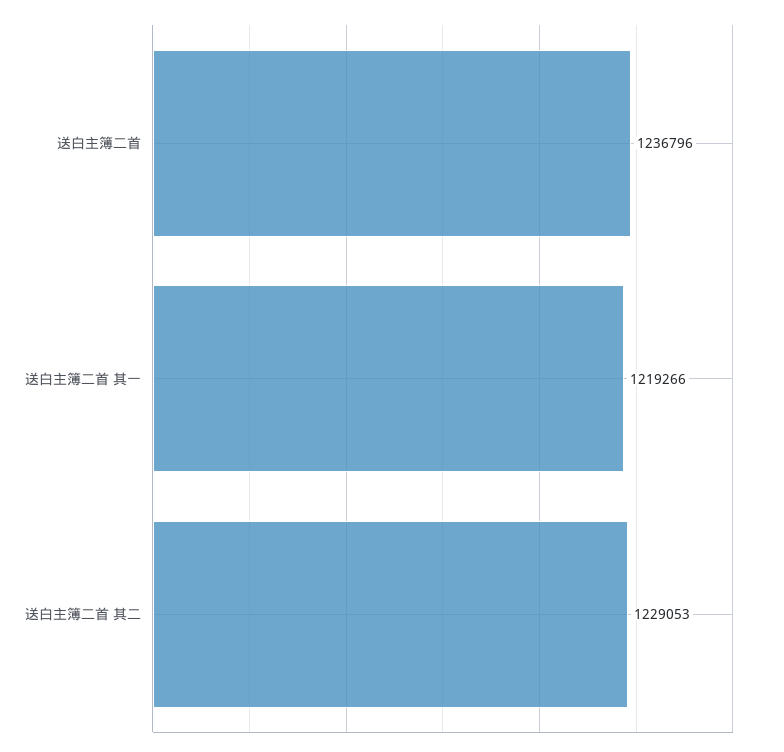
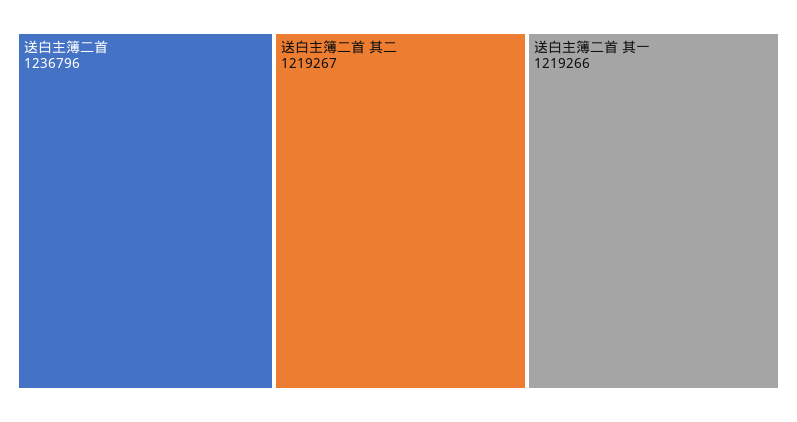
送白主簿二首 其二: 1229053 -> 1219267

